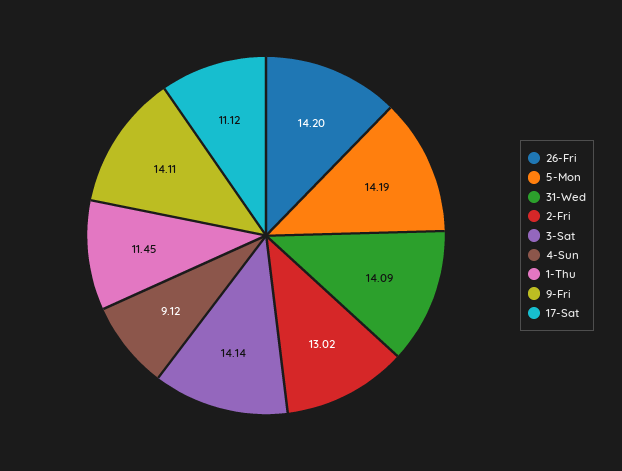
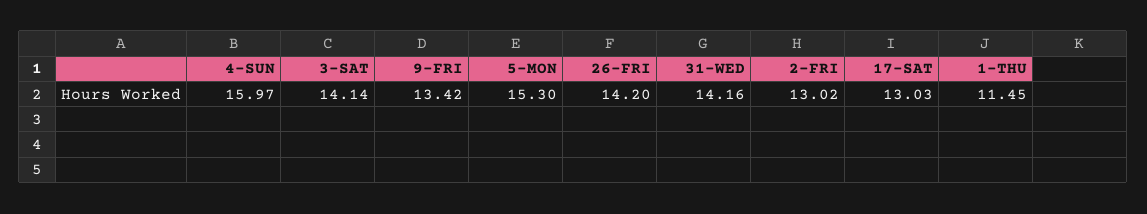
5-Mon: 14.19 -> 15.3
31-Wed: 14.09 -> 14.16
4-Sun: 9.12 -> 15.97
9-Fri: 14.11 -> 13.42
17-Sat: 11.12 -> 13.03

